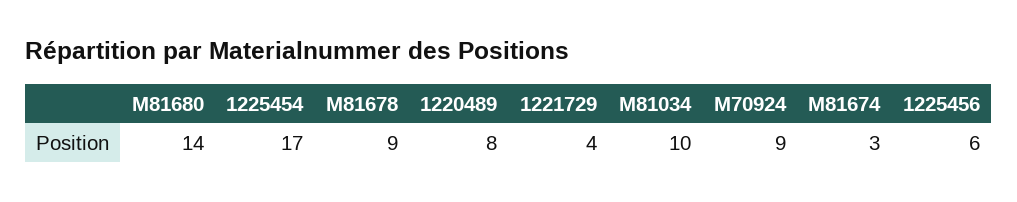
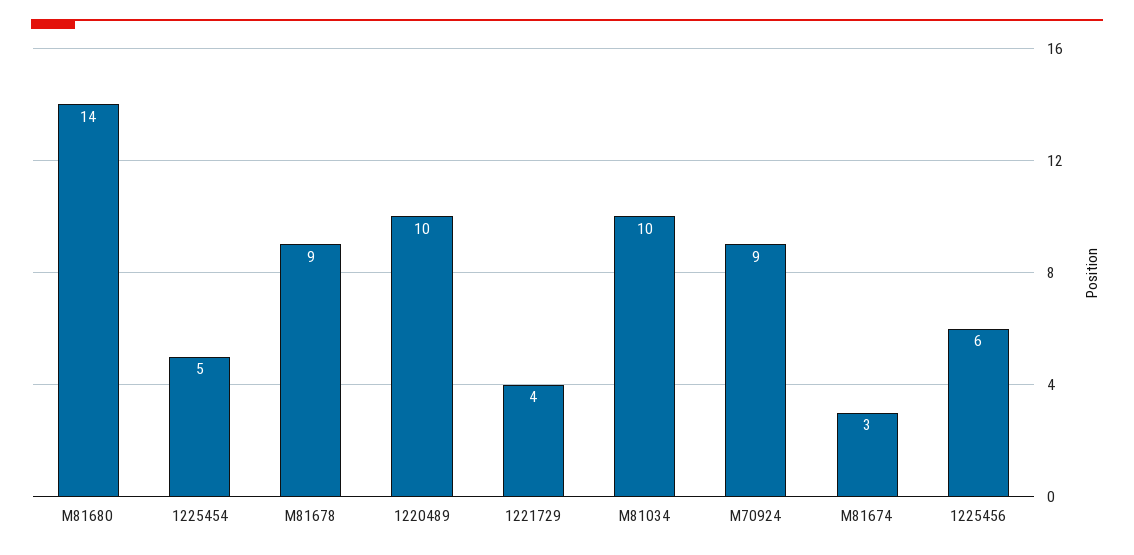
1225454: 17 -> 5
1220489: 8 -> 10

